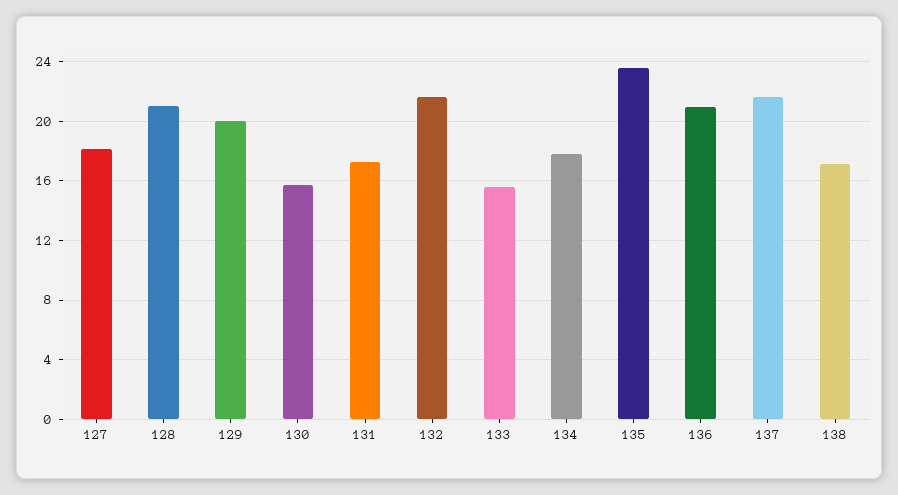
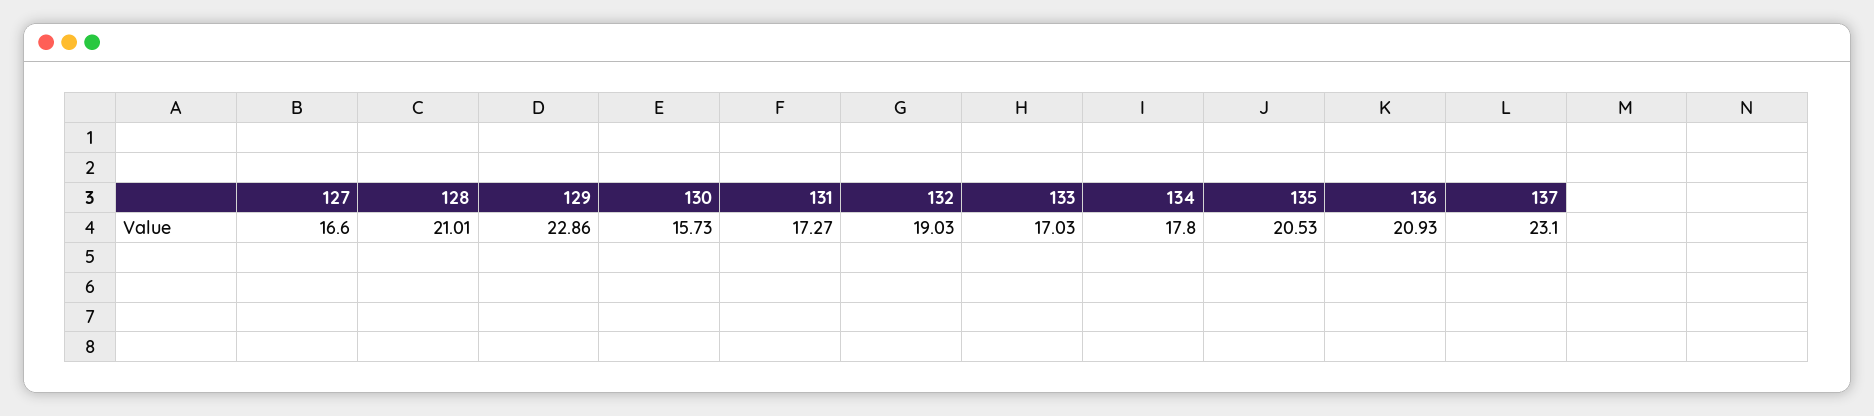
127: 18 -> 16.6
129: 20 -> 22.86
132: 21.5 -> 19.03
133: 15.5 -> 17.03
135: 23.5 -> 20.53
137: 21.5 -> 23.1
138: 17 -> none

